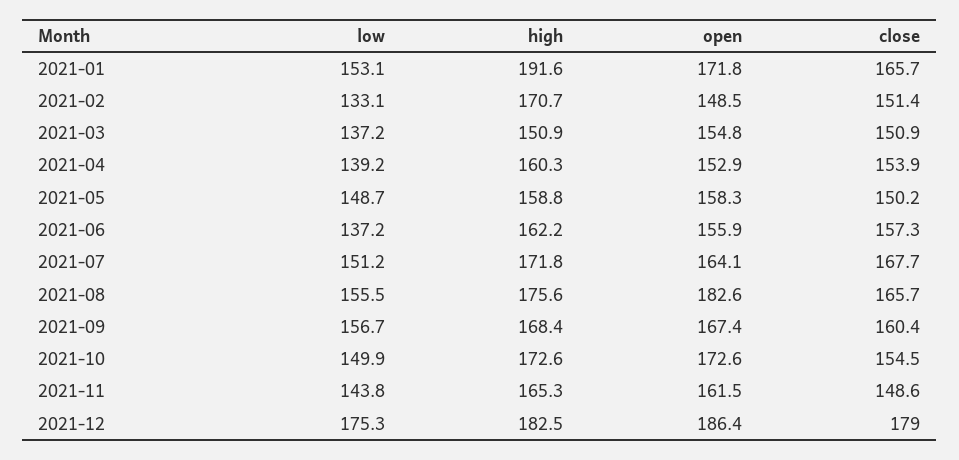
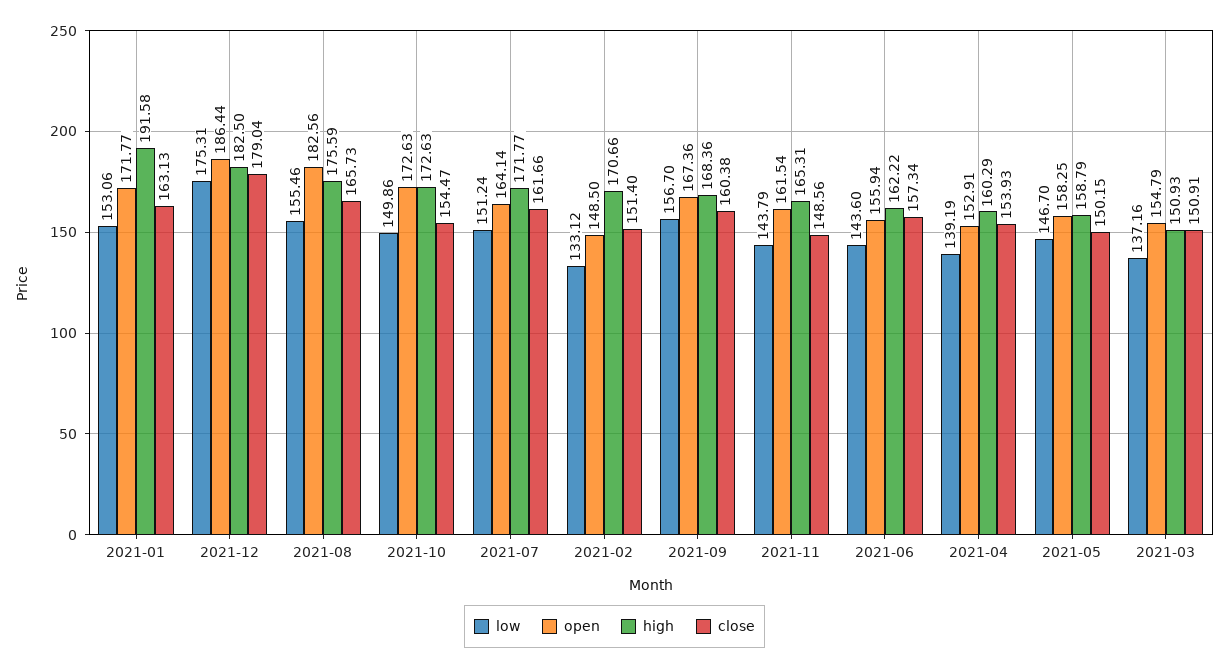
close, 2021-01: 165.7 -> 163.13
low, 2021-05: 148.7 -> 146.7
low, 2021-06: 137.2 -> 143.6
close, 2021-07: 167.7 -> 161.66

